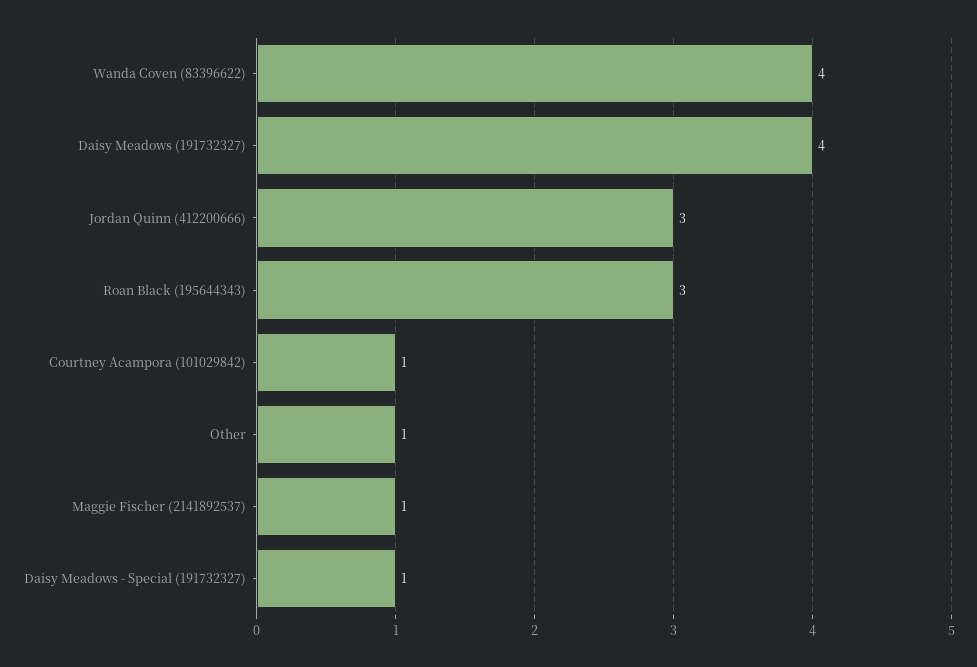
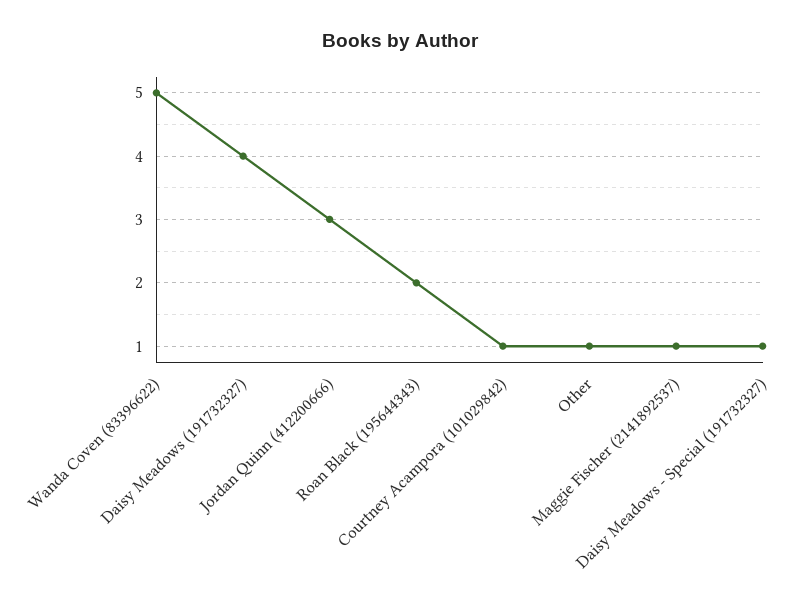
Wanda Coven (83396622): 4 -> 5
Roan Black (195644343): 3 -> 2

